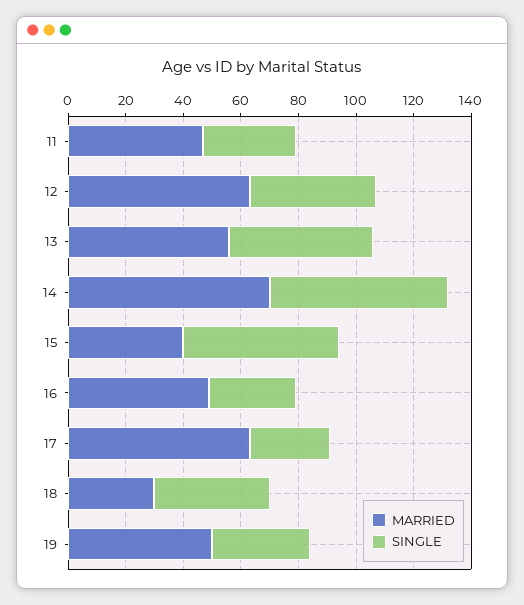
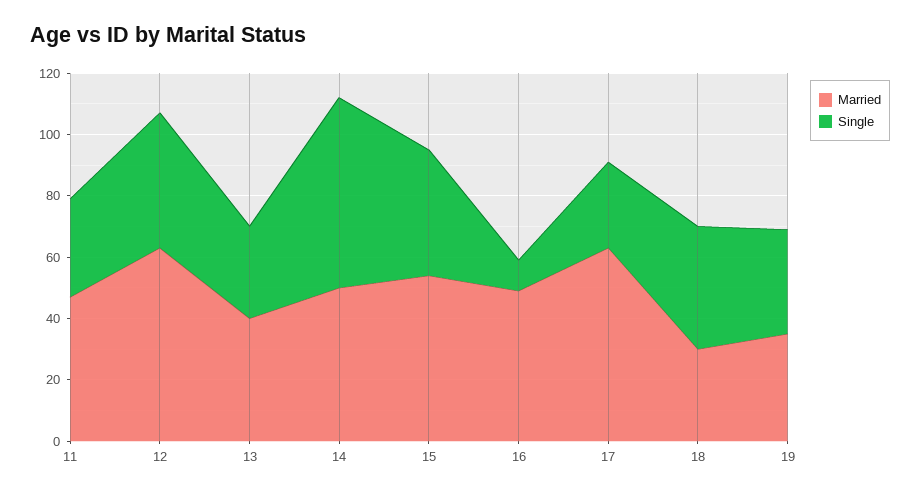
MARRIED, 13: 55 -> 40
SINGLE, 13: 50 -> 30
MARRIED, 14: 70 -> 50
MARRIED, 15: 40 -> 55
SINGLE, 15: 55 -> 40
SINGLE, 16: 30 -> 10
MARRIED, 19: 50 -> 35

